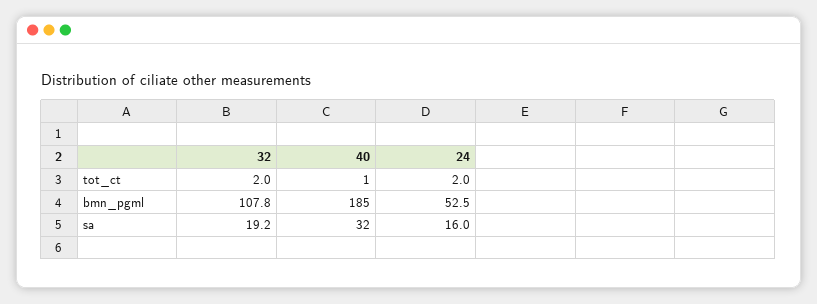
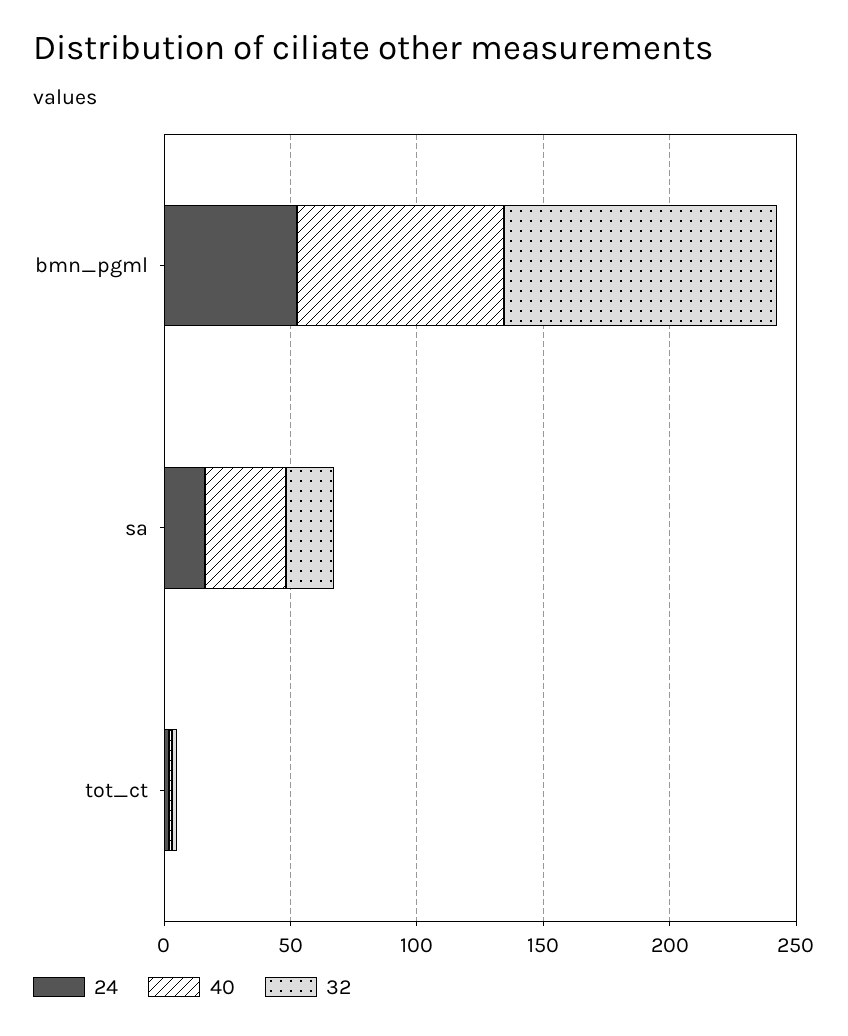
40, bmn_pgml: 185 -> 80

